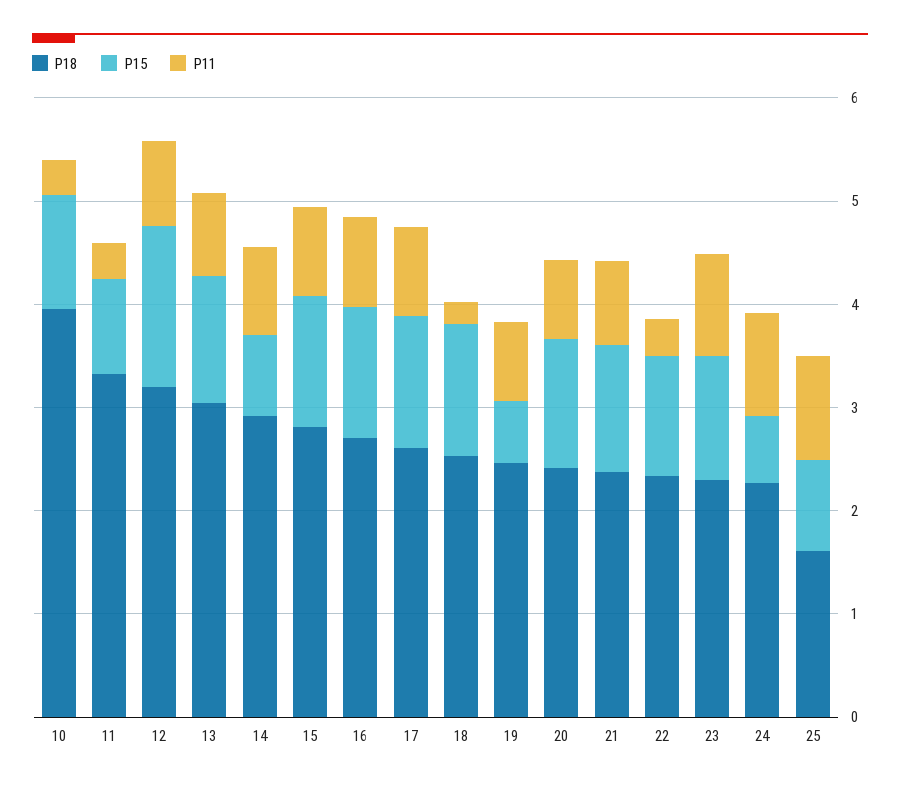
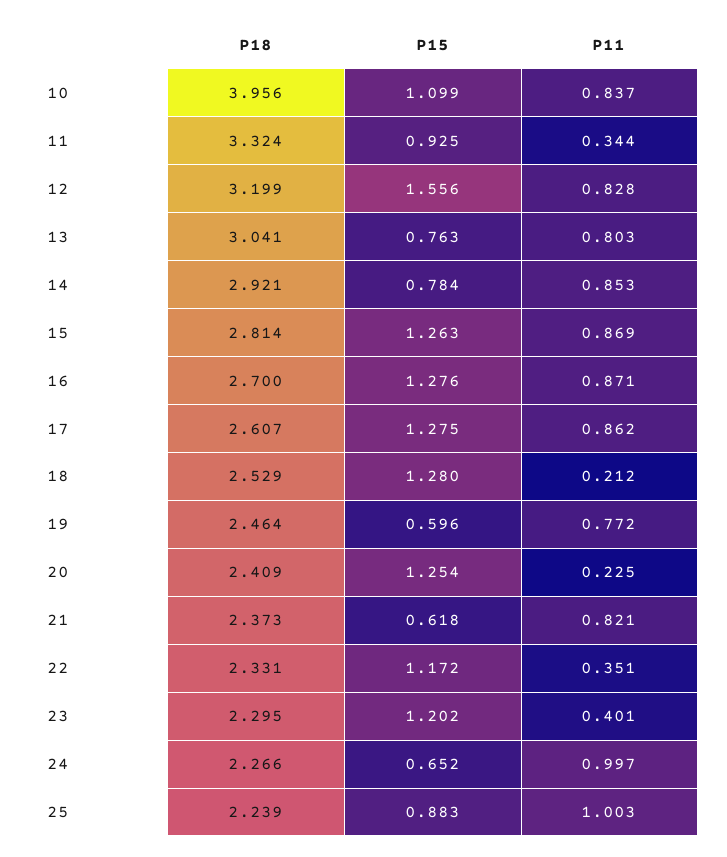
P11, 10: 0.4 -> 0.837
P15, 13: 1.2 -> 0.763
P11, 20: 0.8 -> 0.225
P15, 21: 1.2 -> 0.618
P11, 23: 1 -> 0.401
P18, 25: 1.6 -> 2.239

